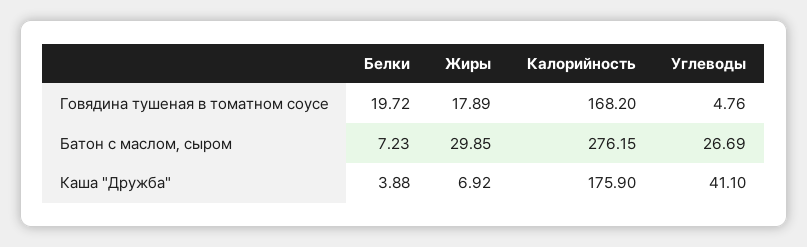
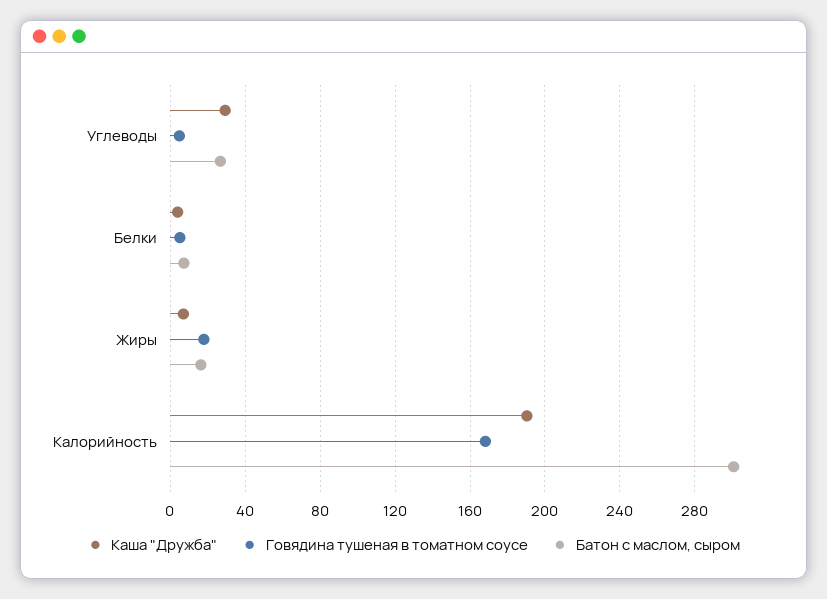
Говядина тушеная в томатном соусе, Белки: 19.72 -> 5
Батон с маслом, сыром, Жиры: 29.85 -> 15
Батон с маслом, сыром, Калорийность: 276.15 -> 300
Каша "Дружба", Калорийность: 175.9 -> 190
Каша "Дружба", Углеводы: 41.1 -> 30

